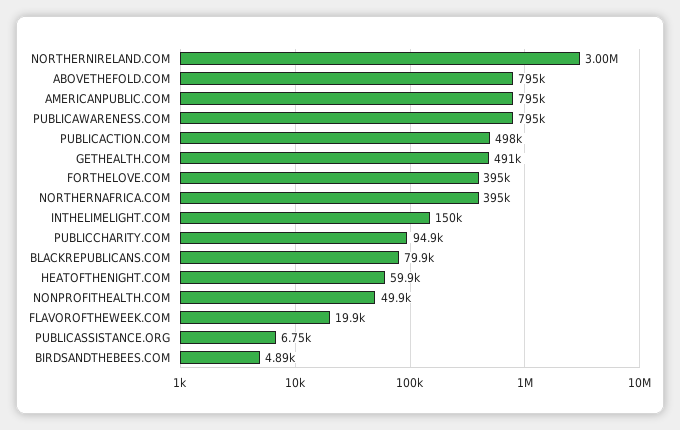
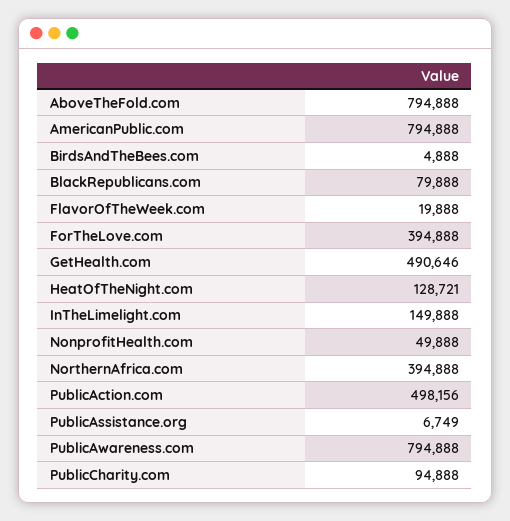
NORTHERNIRELAND.COM: 3000000 -> none
HEATOFTHENIGHT.COM: 59900 -> 128721

